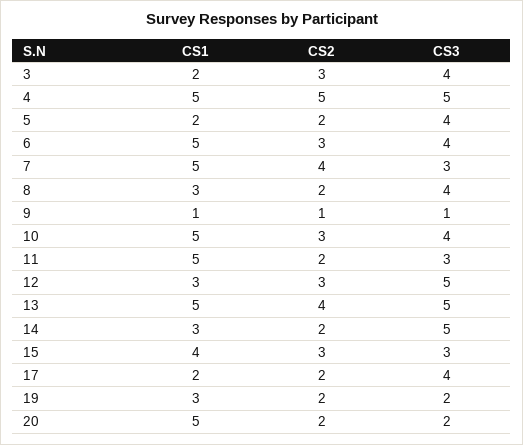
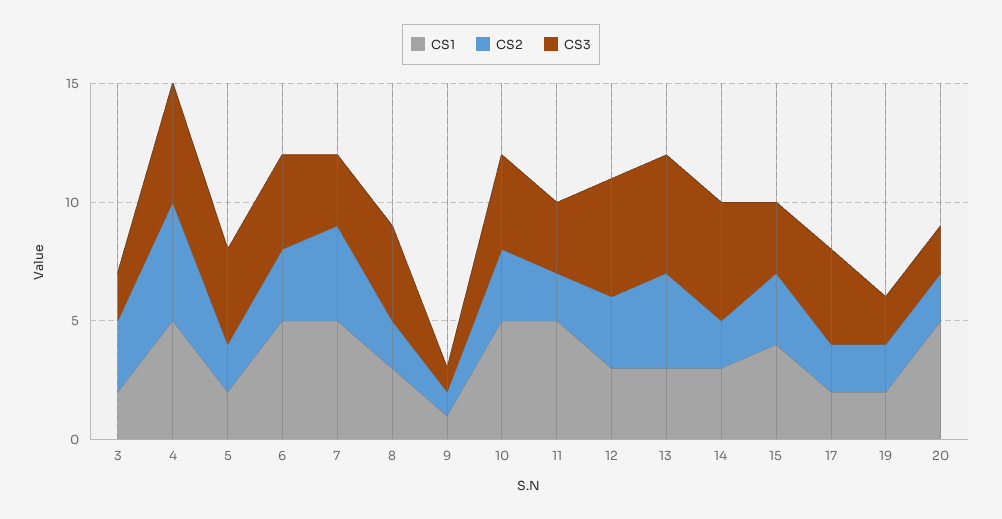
CS3, 3: 4 -> 2
CS1, 13: 5 -> 3
CS1, 19: 3 -> 2

